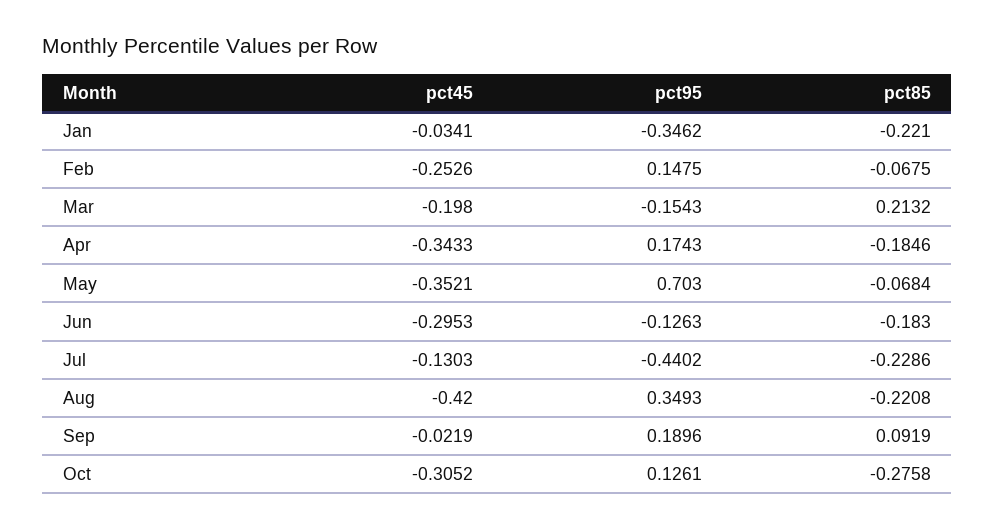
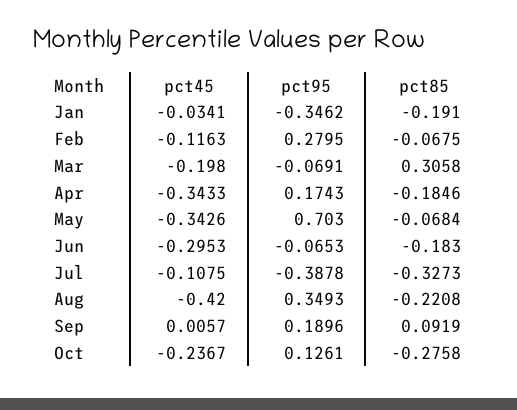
pct85, Jan: -0.221 -> -0.191
pct45, Feb: -0.2526 -> -0.1163
pct95, Feb: 0.1475 -> 0.2795
pct95, Mar: -0.1543 -> -0.0691
pct85, Mar: 0.2132 -> 0.3058
pct45, May: -0.3521 -> -0.3426
pct95, Jun: -0.1263 -> -0.0653
pct45, Jul: -0.1303 -> -0.1075
pct95, Jul: -0.4402 -> -0.3878
pct85, Jul: -0.2286 -> -0.3273
pct45, Sep: -0.0219 -> 0.0057
pct45, Oct: -0.3052 -> -0.2367

